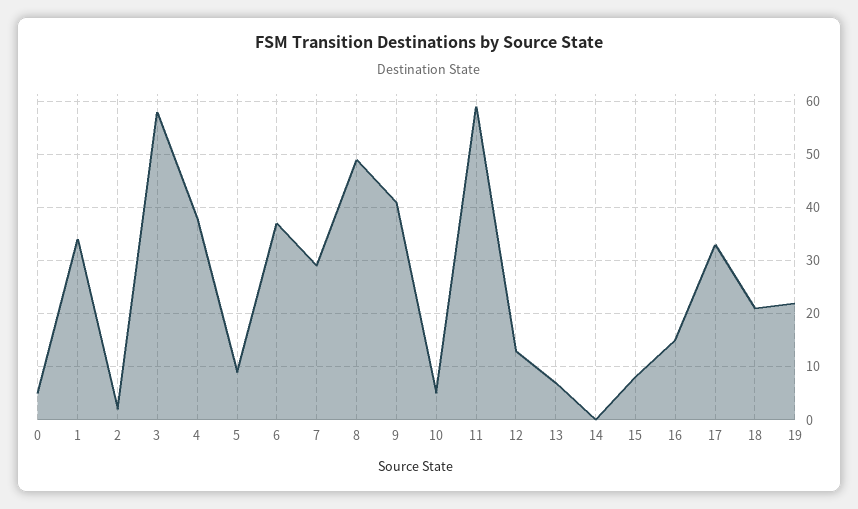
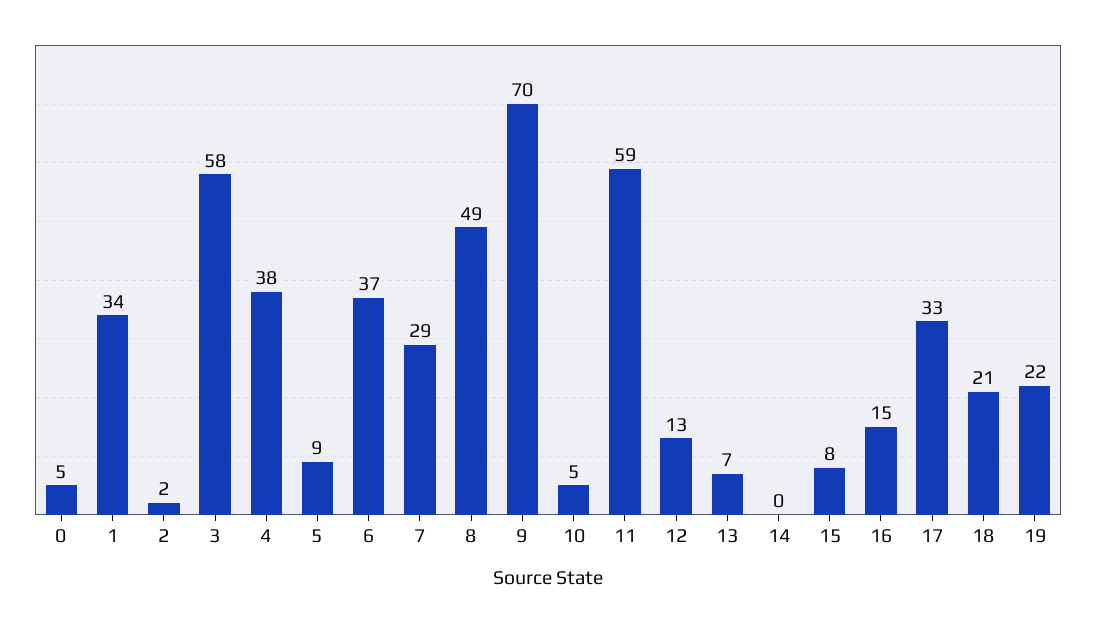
9: 40 -> 70

